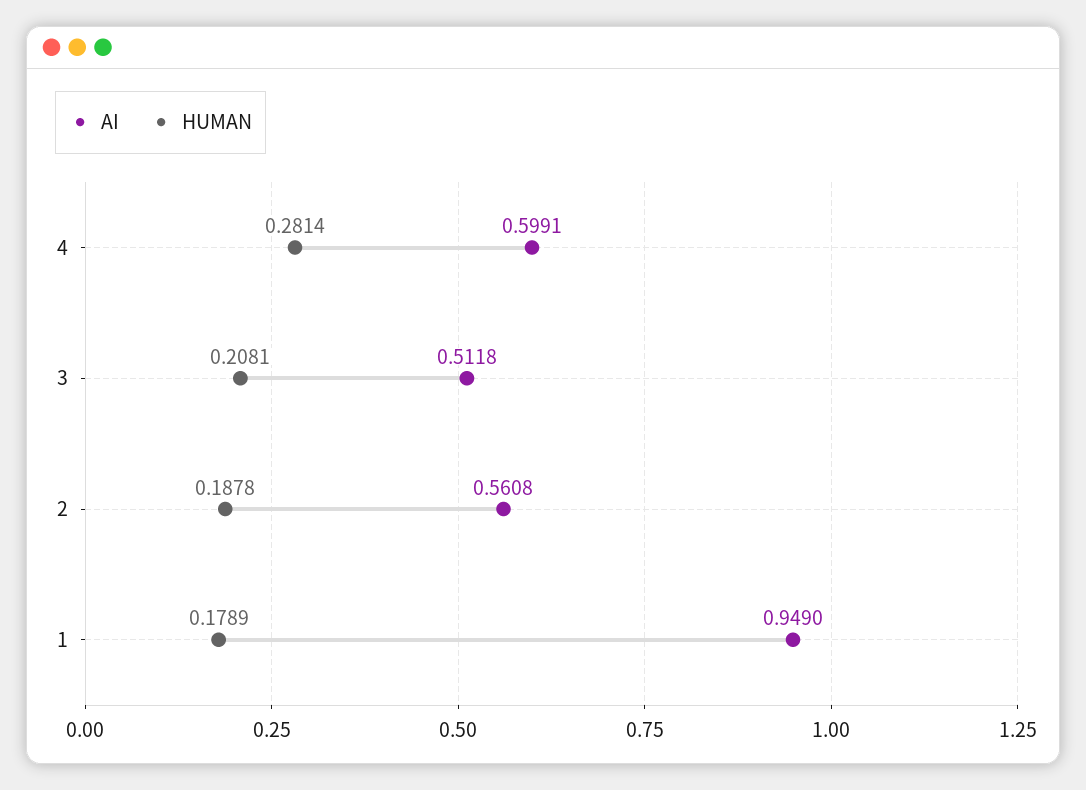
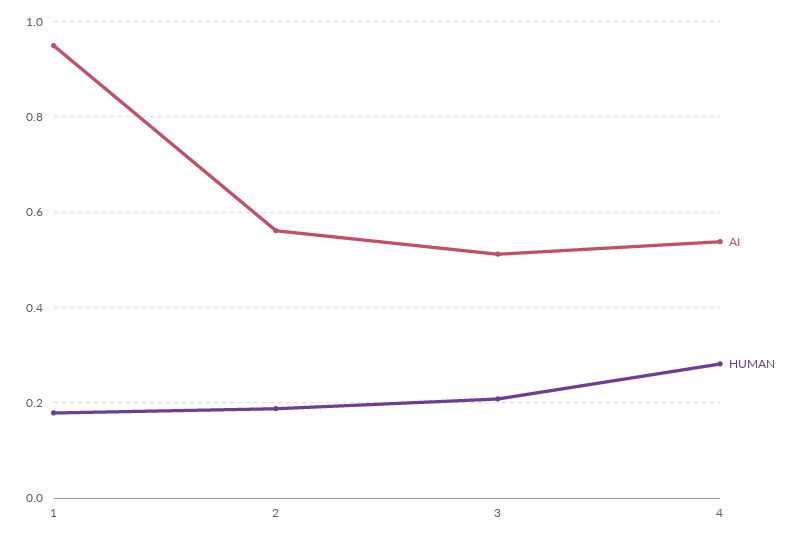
AI, 4: 0.5991 -> 0.54

